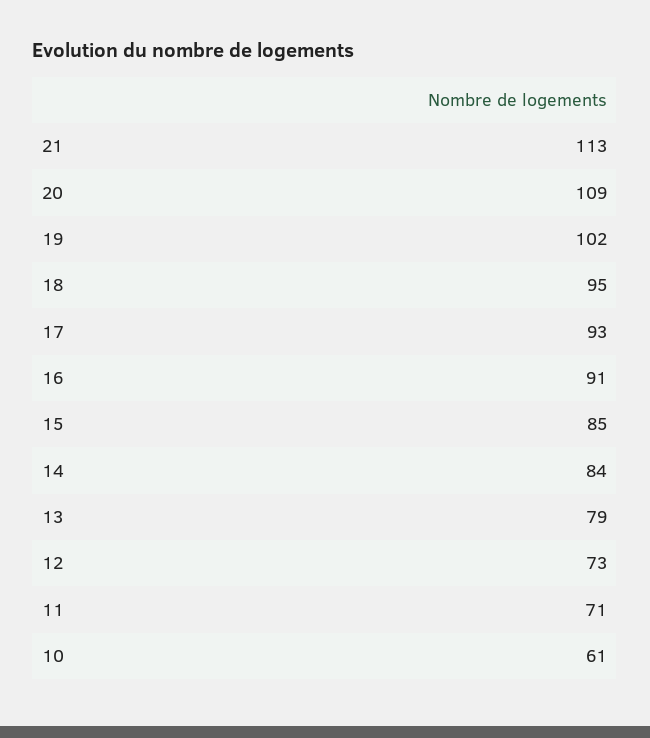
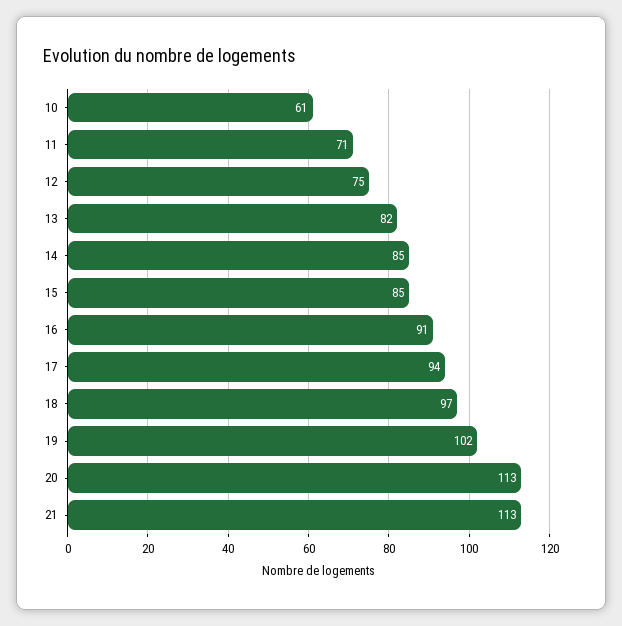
20: 109 -> 113
18: 95 -> 97
17: 93 -> 94
14: 84 -> 85
13: 79 -> 82
12: 73 -> 75

